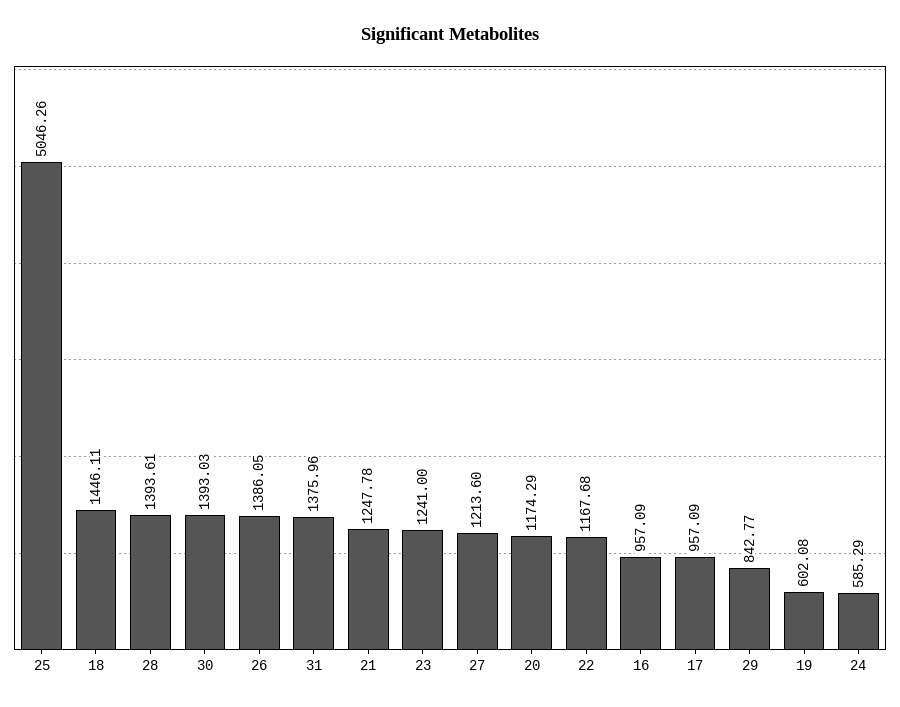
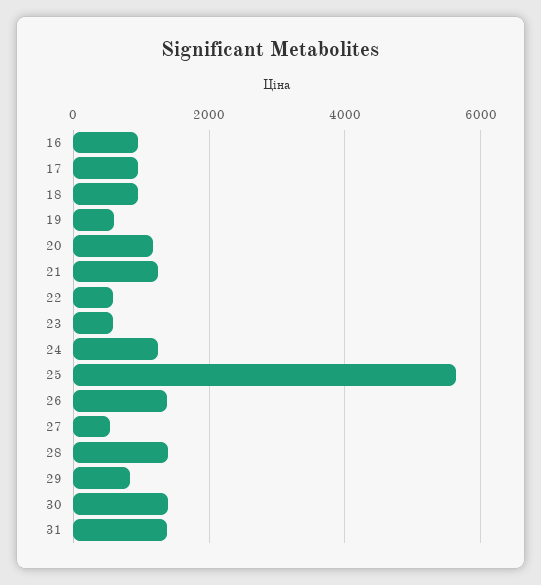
25: 5046.26 -> 5600
18: 1446.11 -> 1000
23: 1241 -> 600
27: 1213.6 -> 600
22: 1167.68 -> 600
24: 585.29 -> 1200

